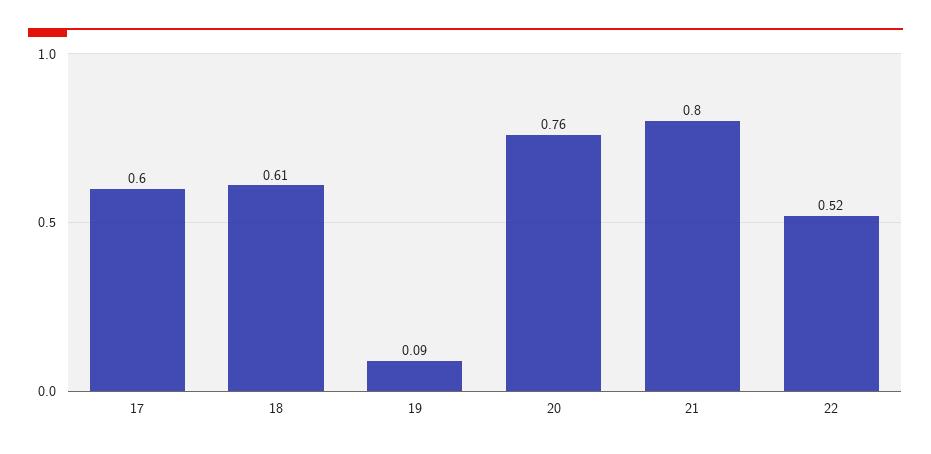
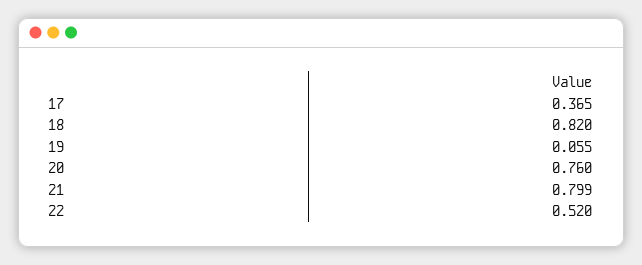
17: 0.6 -> 0.365
18: 0.61 -> 0.82
19: 0.09 -> 0.055

